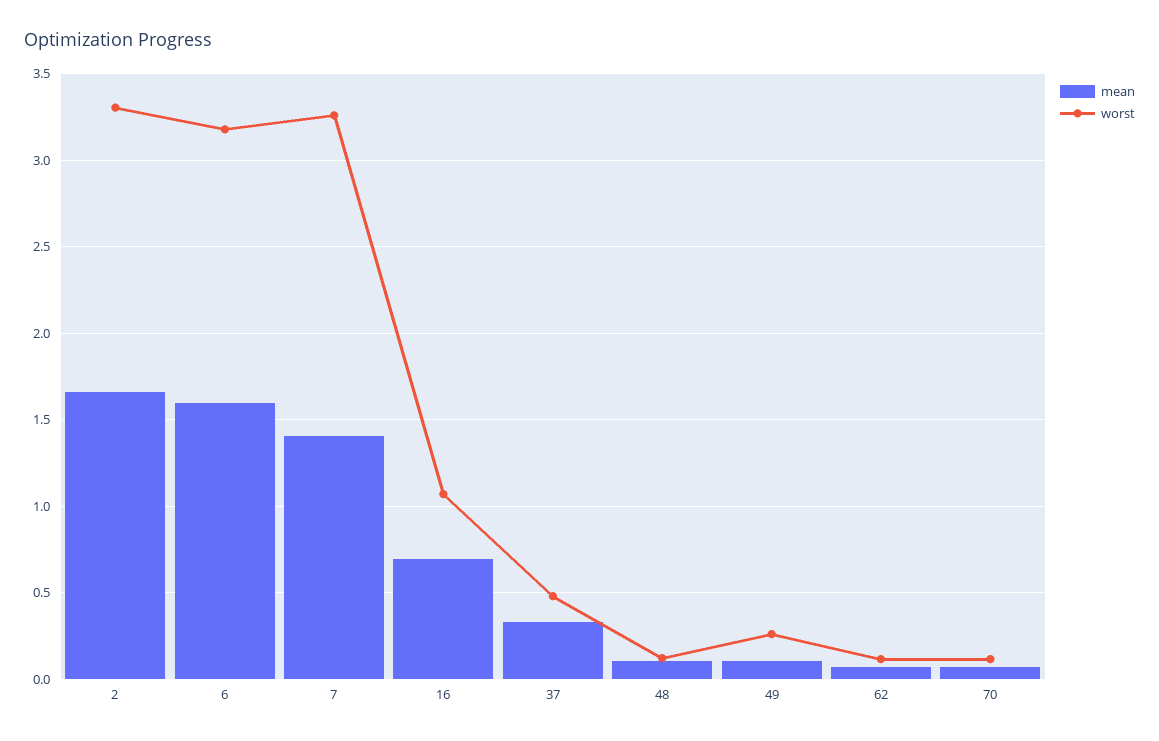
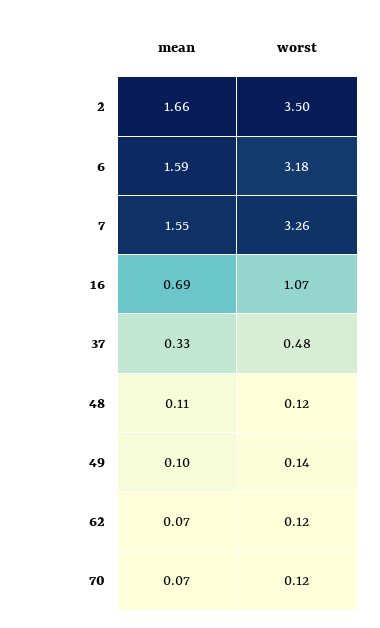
worst, 2: 3.3 -> 3.5
mean, 7: 1.4 -> 1.55
worst, 49: 0.25 -> 0.14

